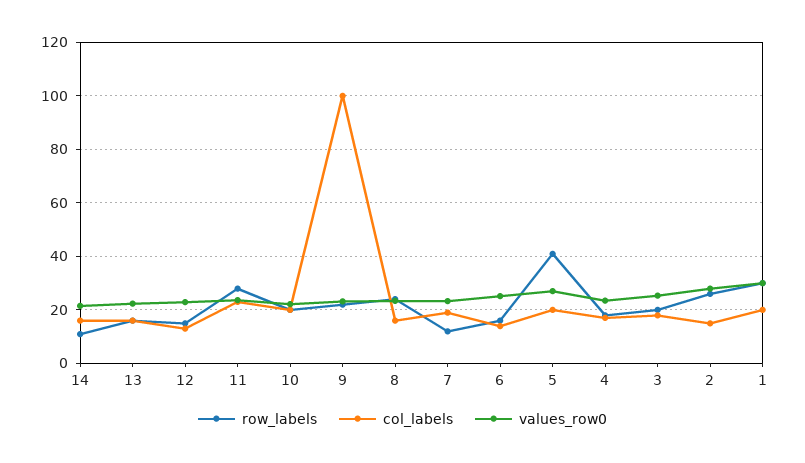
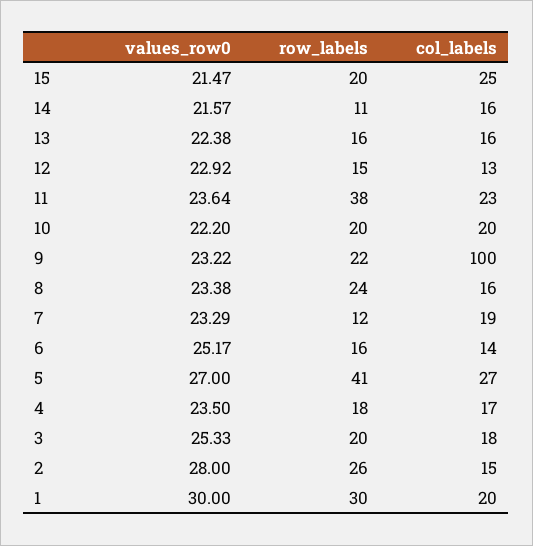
row_labels, 11: 27.5 -> 38
col_labels, 5: 20 -> 27
values_row0, 15: none -> 21.47
row_labels, 15: none -> 20
col_labels, 15: none -> 25

